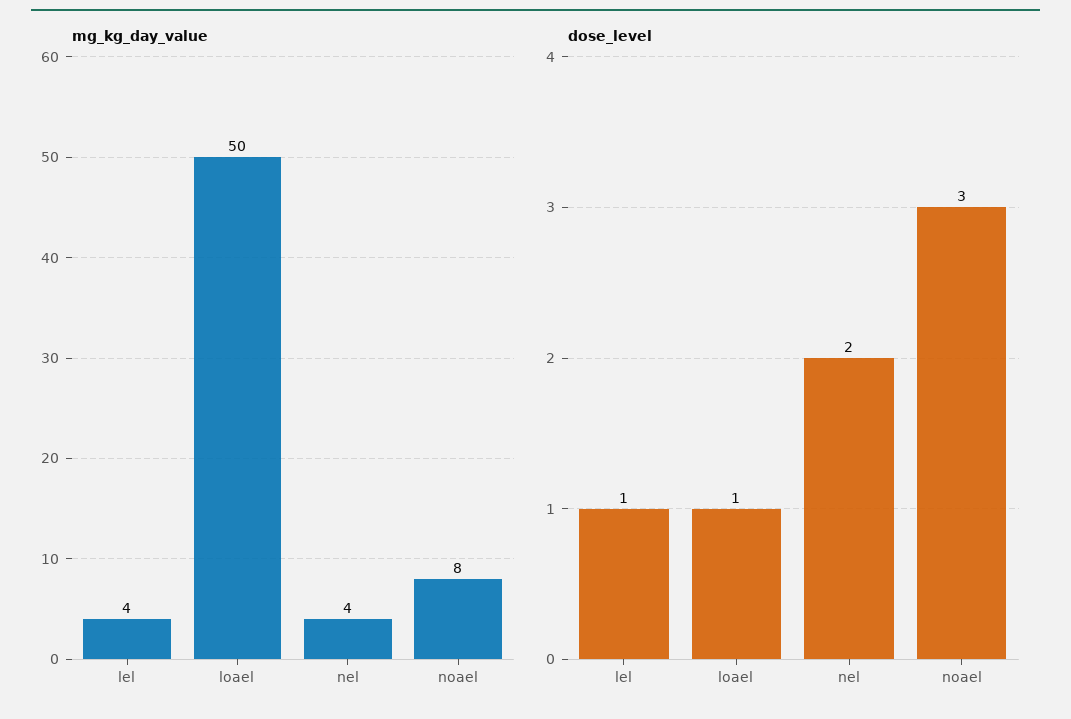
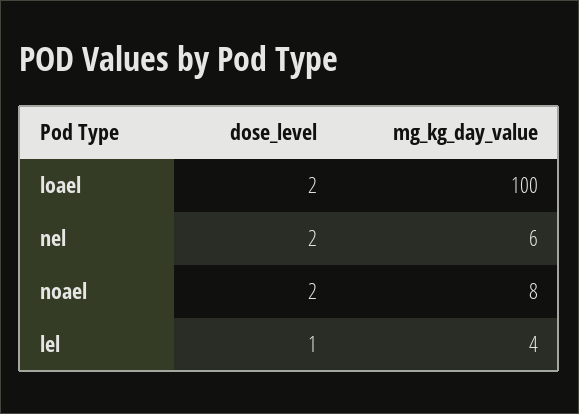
mg_kg_day_value, loael: 50 -> 100
mg_kg_day_value, nel: 4 -> 6
dose_level, loael: 1 -> 2
dose_level, noael: 3 -> 2

